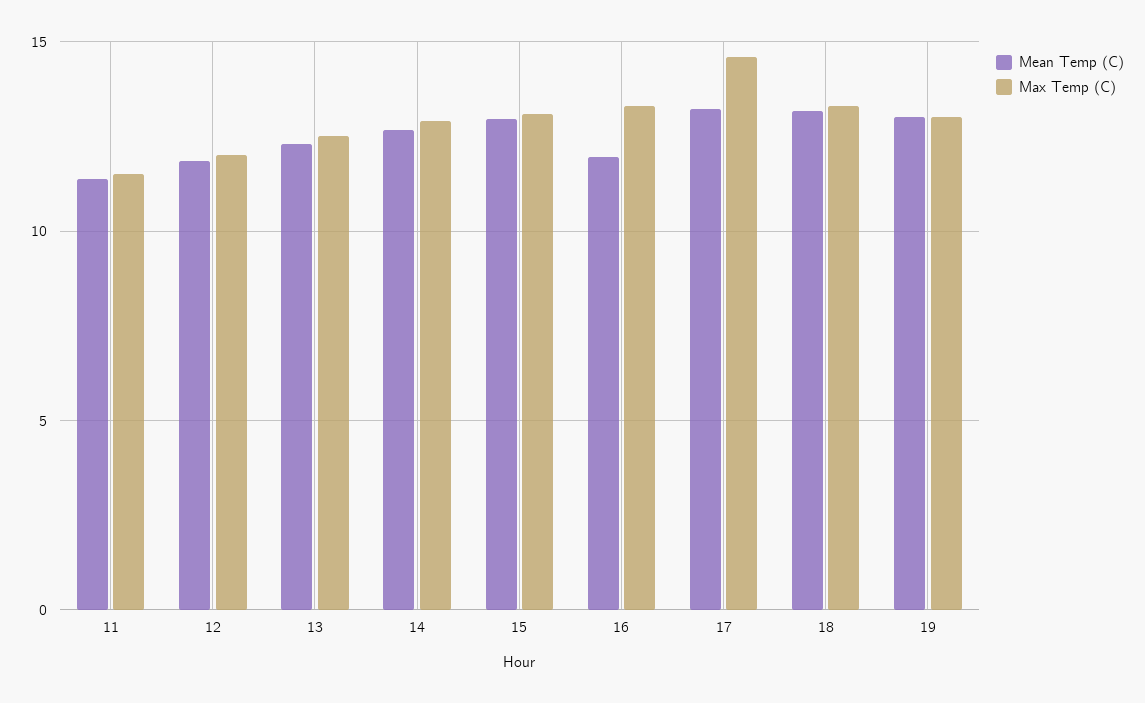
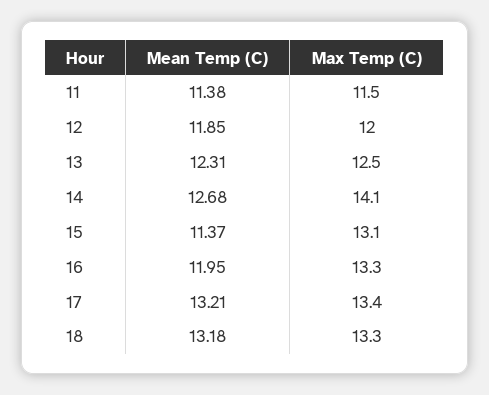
Max Temp (C), 14: 13 -> 14.1
Mean Temp (C), 15: 13 -> 11.37
Max Temp (C), 17: 14.5 -> 13.4
Mean Temp (C), 19: 13 -> none
Max Temp (C), 19: 13 -> none

